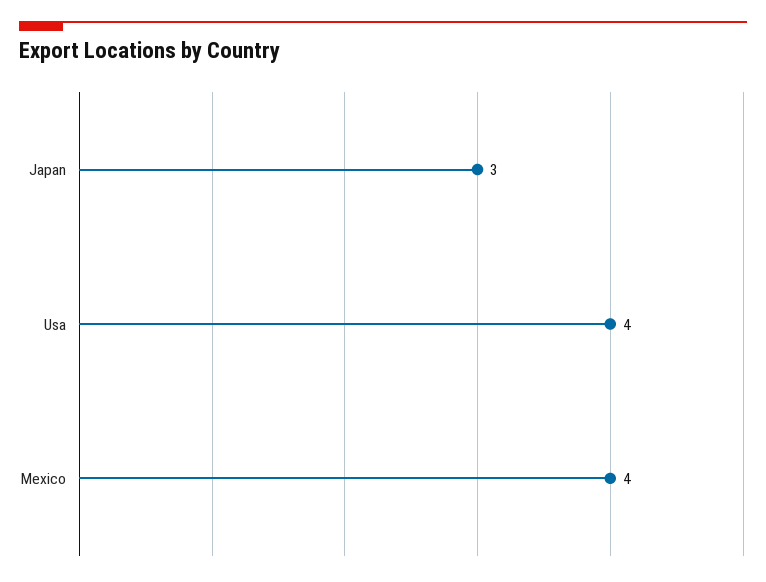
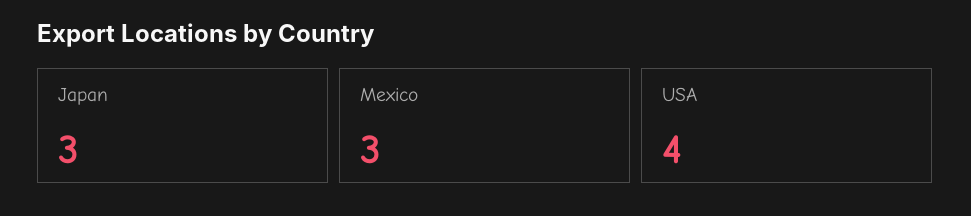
Mexico: 4 -> 3

